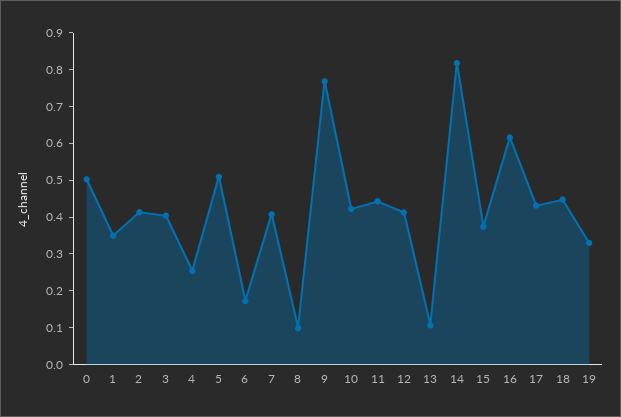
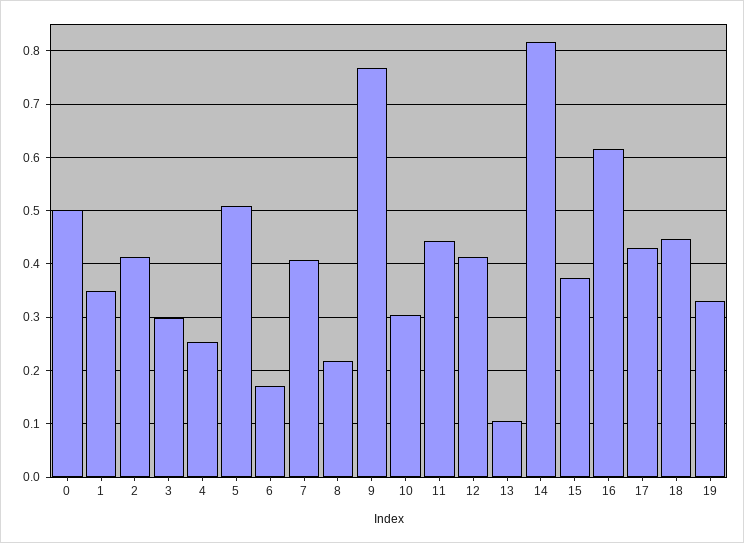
3: 0.4 -> 0.3
8: 0.1 -> 0.22
10: 0.425 -> 0.3

